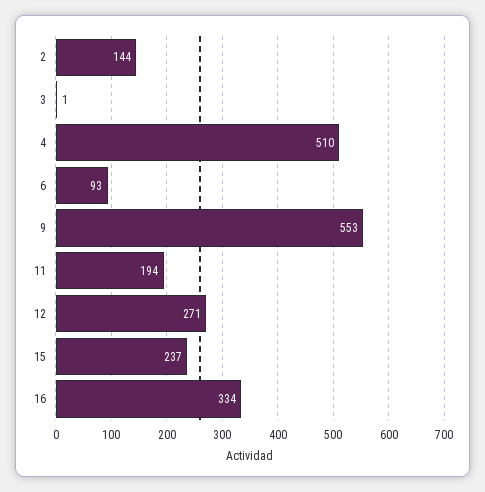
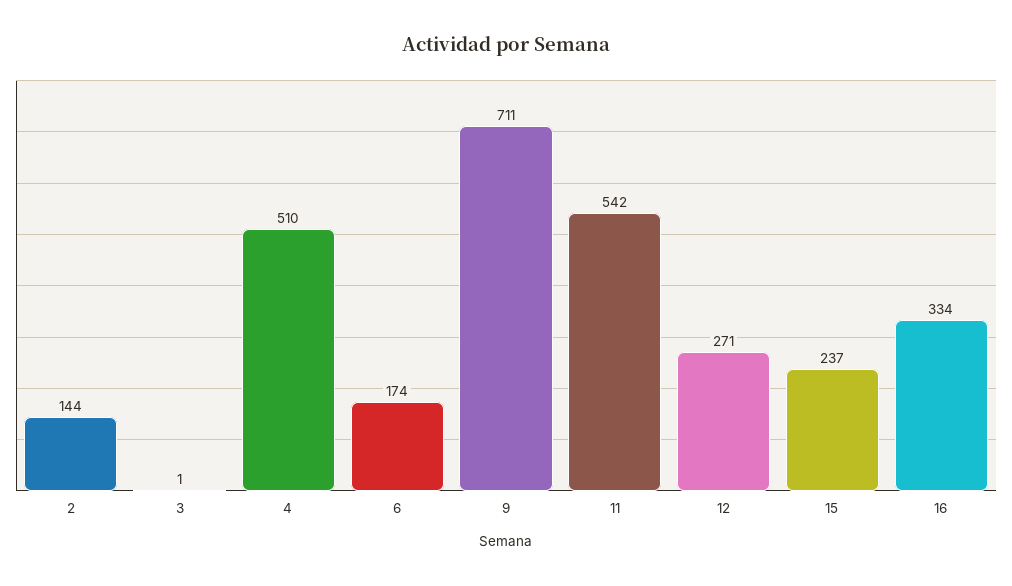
6: 93 -> 174
9: 553 -> 711
11: 194 -> 542

